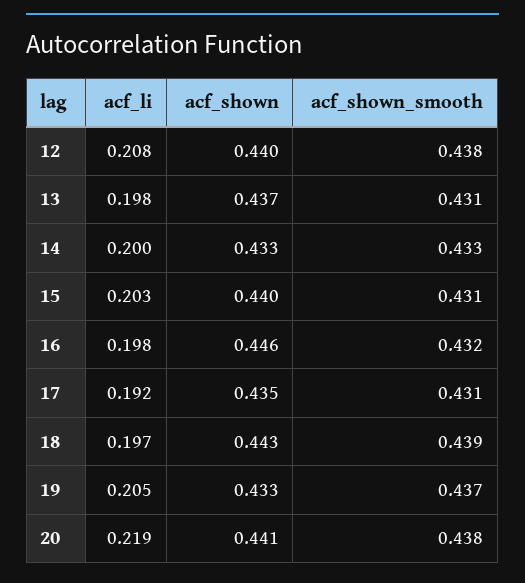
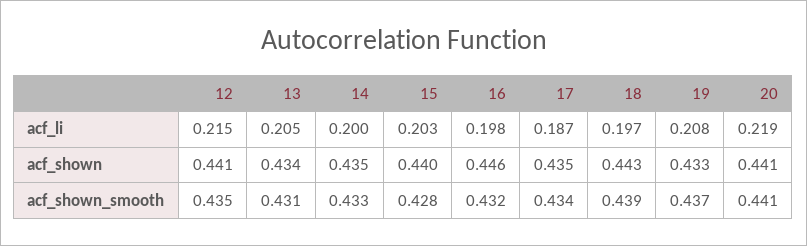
acf_li, 12: 0.208 -> 0.215
acf_shown, 12: 0.44 -> 0.441
acf_shown_smooth, 12: 0.438 -> 0.435
acf_li, 13: 0.198 -> 0.205
acf_shown, 13: 0.437 -> 0.434
acf_shown, 14: 0.433 -> 0.435
acf_shown_smooth, 15: 0.431 -> 0.428
acf_li, 17: 0.192 -> 0.187
acf_shown_smooth, 17: 0.431 -> 0.434
acf_li, 19: 0.205 -> 0.208
acf_shown_smooth, 20: 0.438 -> 0.441

